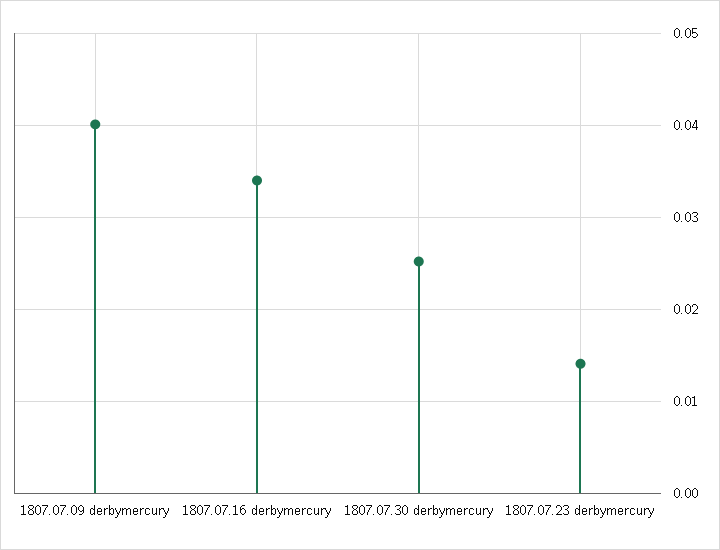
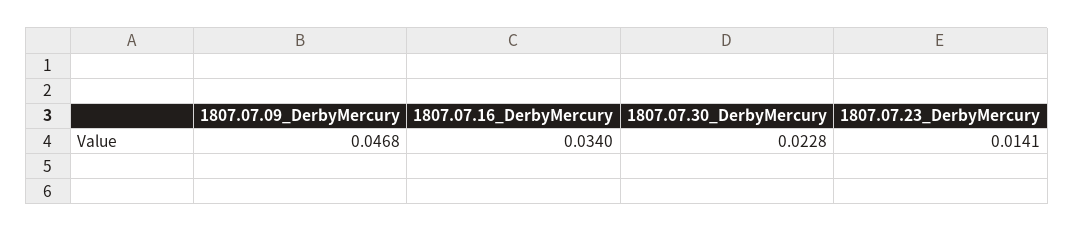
1807.07.09 derbymercury: 0.04 -> 0.0468
1807.07.30 derbymercury: 0.025 -> 0.0228

